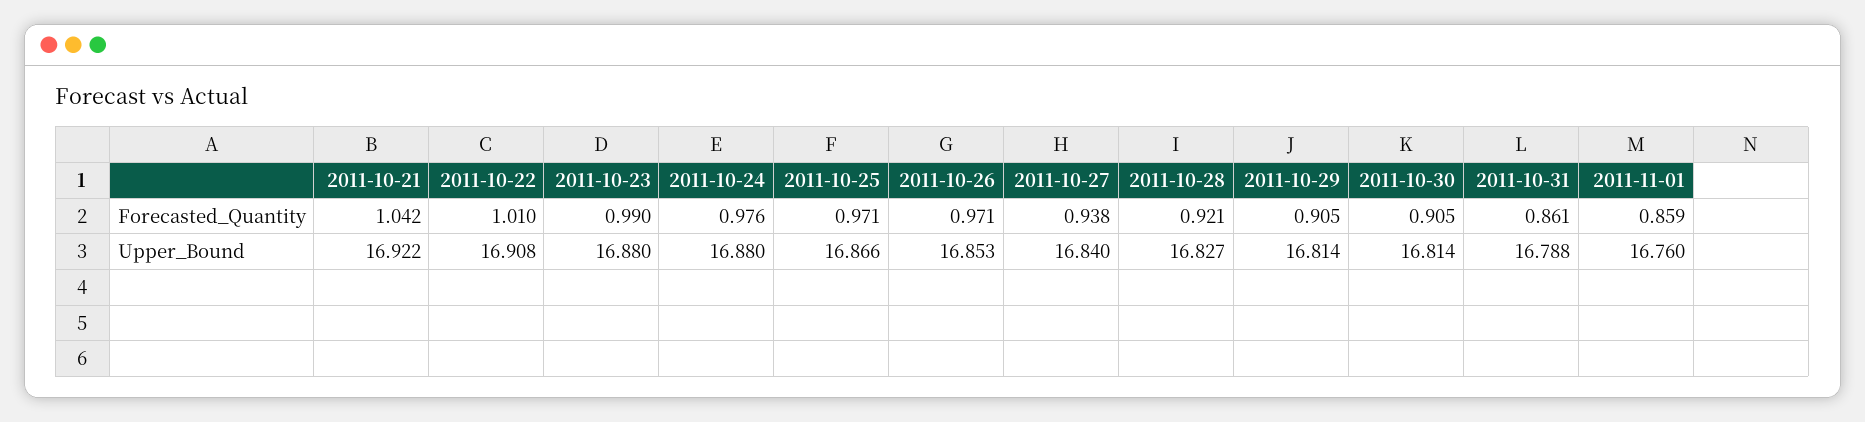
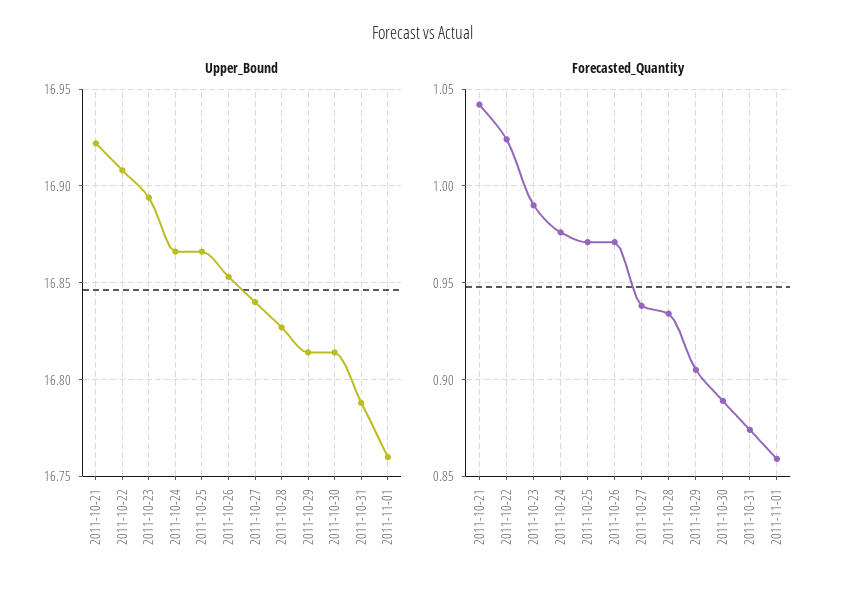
Forecasted_Quantity, 2011-10-22: 1.01 -> 1.025
Forecasted_Quantity, 2011-10-28: 0.921 -> 0.935
Forecasted_Quantity, 2011-10-30: 0.905 -> 0.89
Forecasted_Quantity, 2011-10-31: 0.861 -> 0.875
Upper_Bound, 2011-10-23: 16.88 -> 16.895
Upper_Bound, 2011-10-24: 16.88 -> 16.865

